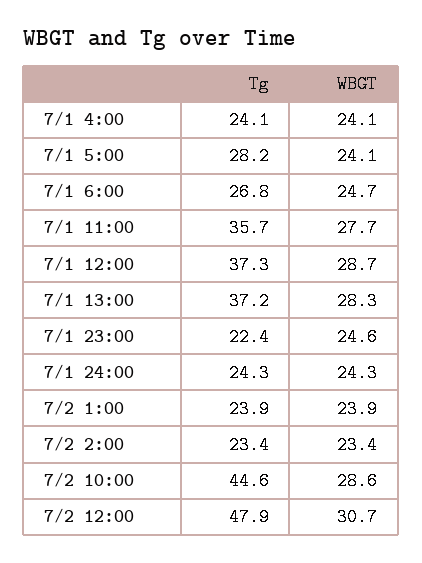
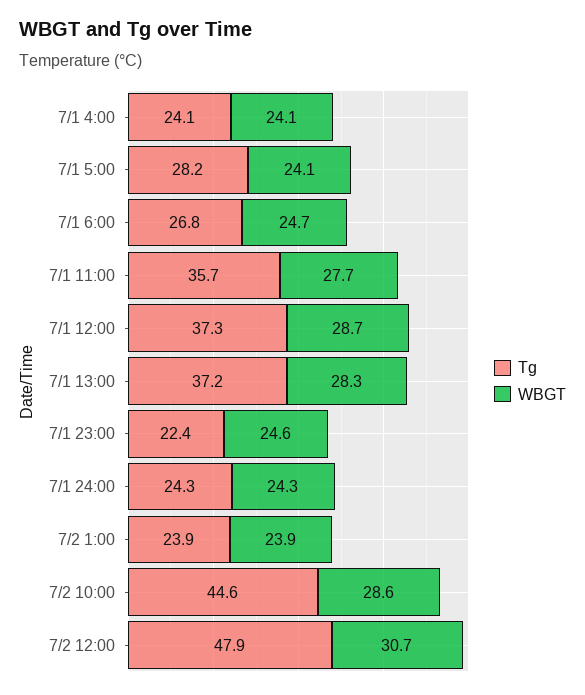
Tg, 7/2 2:00: 23.4 -> none
WBGT, 7/2 2:00: 23.4 -> none

